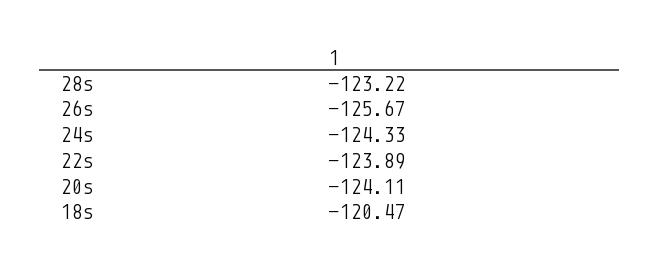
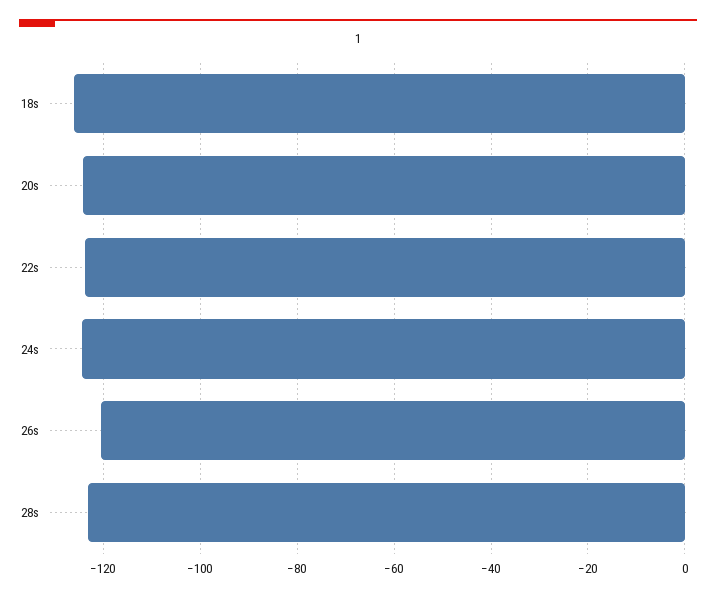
26s: -125.67 -> -120
18s: -120.47 -> -126

